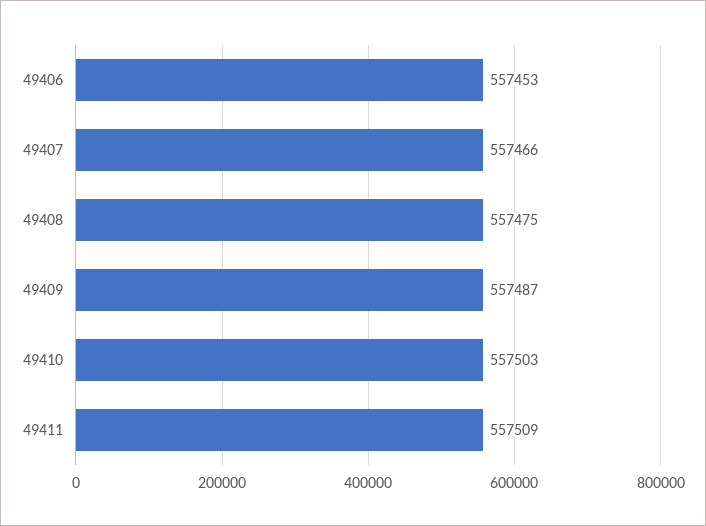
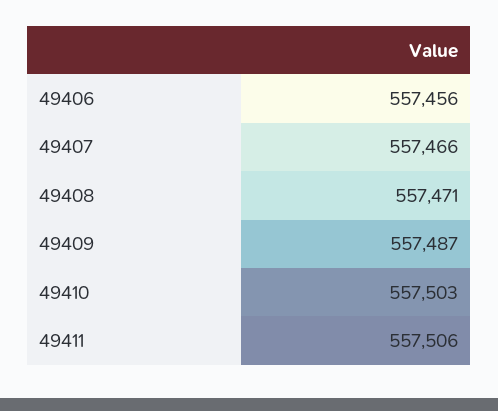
49406: 557453 -> 557456
49408: 557475 -> 557471
49411: 557509 -> 557506

